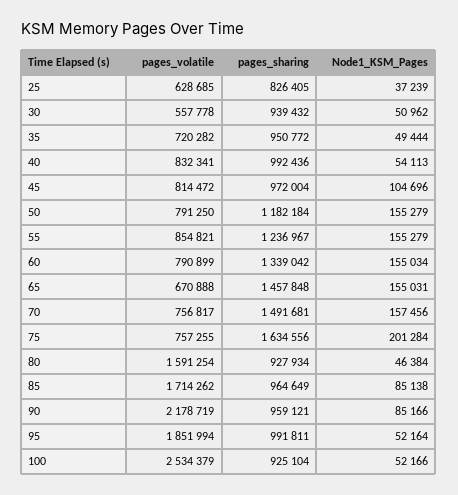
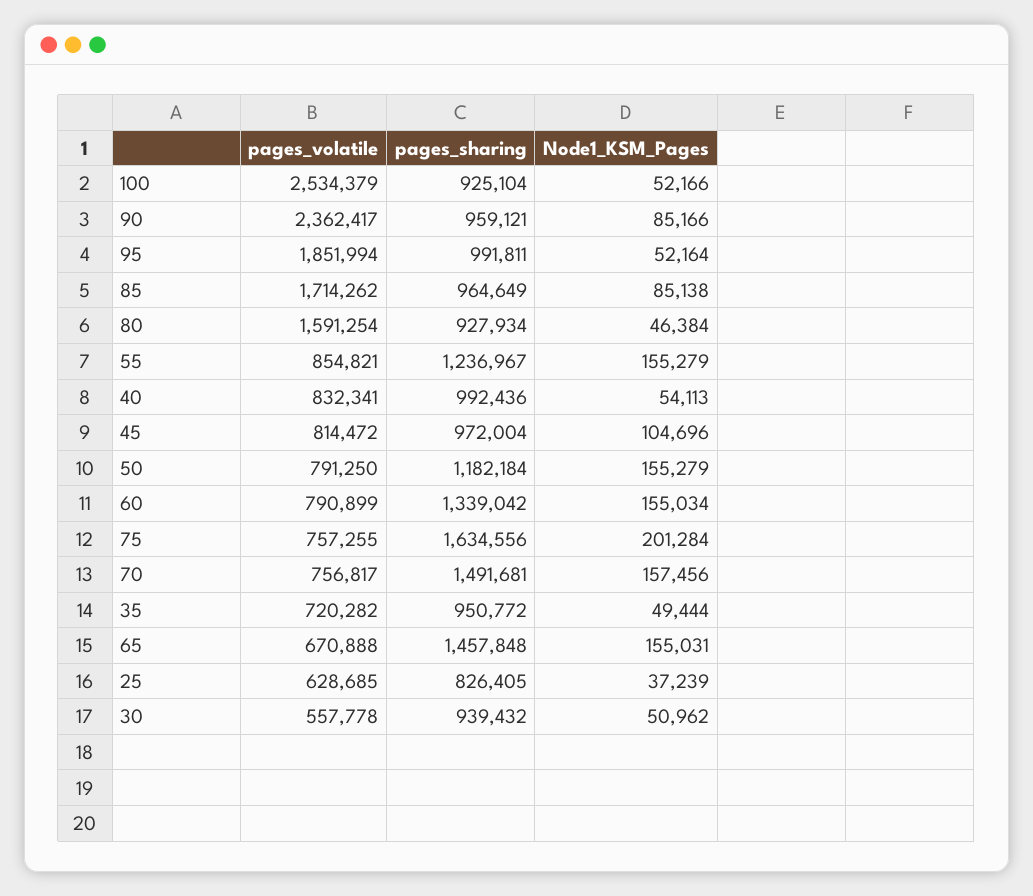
pages_volatile, 90: 2178719 -> 2362417

